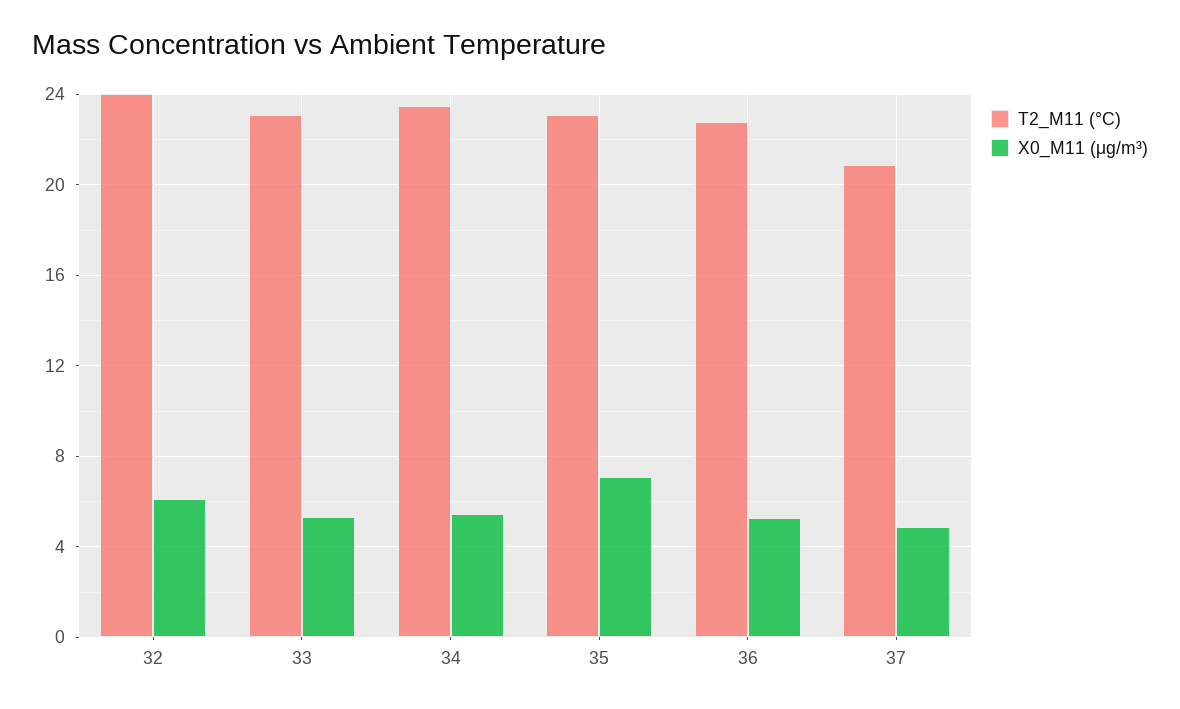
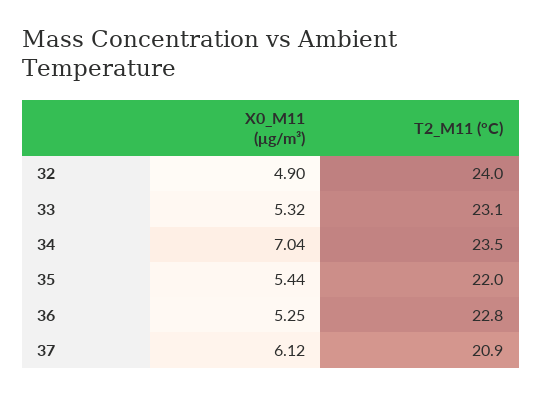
X0_M11 (μg/m³), 32: 6 -> 4.9
X0_M11 (μg/m³), 34: 5.5 -> 7.04
T2_M11 (°C), 35: 23 -> 22
X0_M11 (μg/m³), 35: 7 -> 5.44
X0_M11 (μg/m³), 37: 5 -> 6.12

